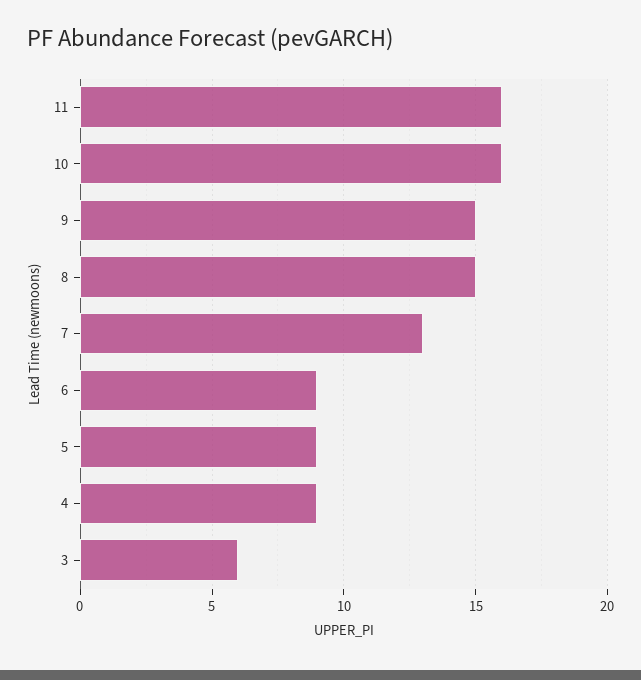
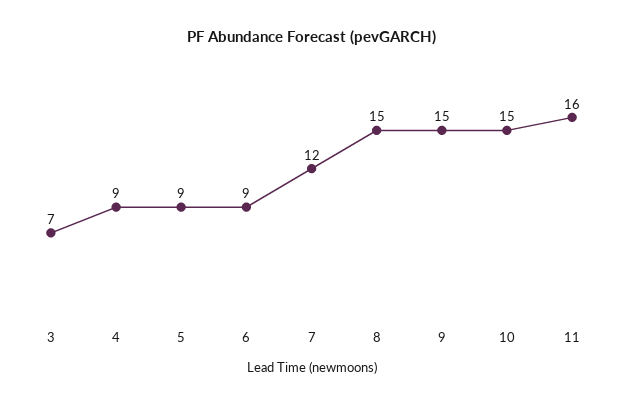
10: 16 -> 15
7: 13 -> 12
3: 6 -> 7

